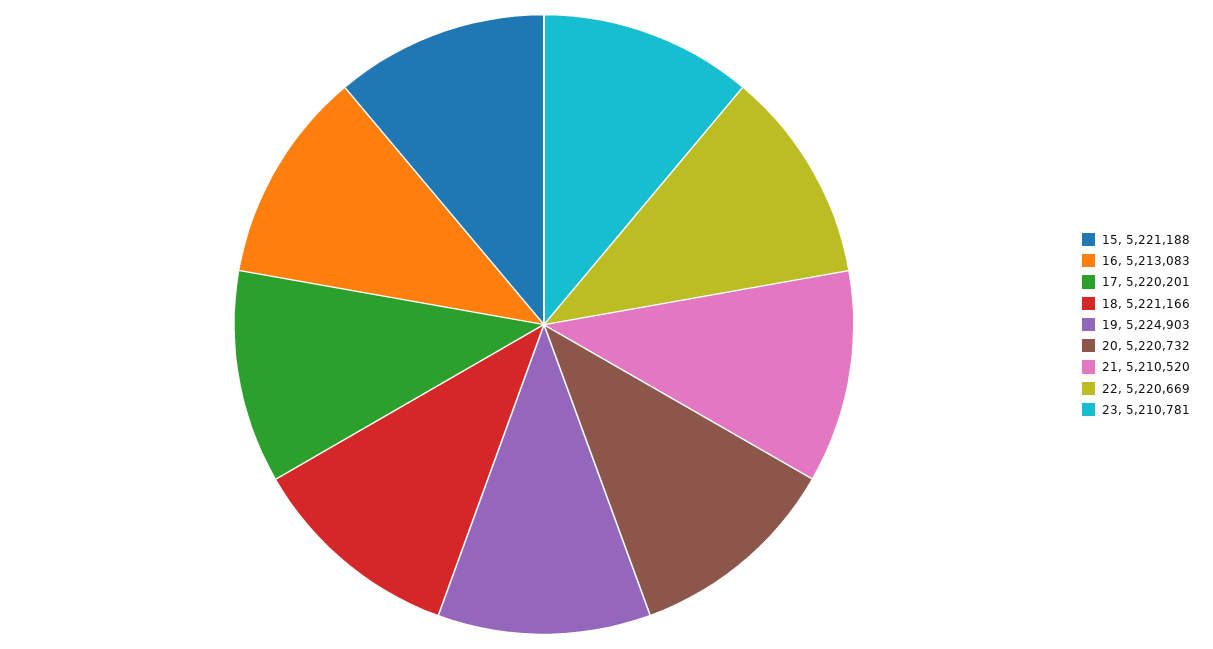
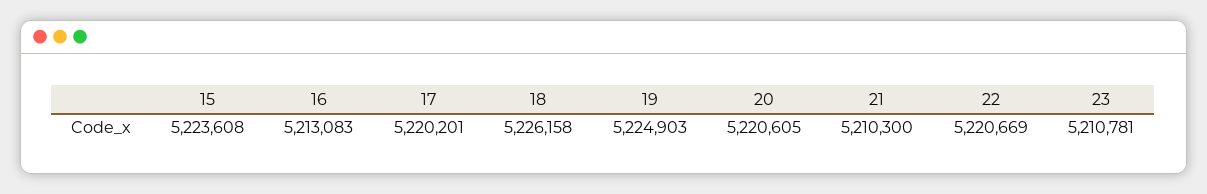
15: 5221188 -> 5223608
18: 5221166 -> 5226158
20: 5220732 -> 5220605
21: 5210520 -> 5210300

